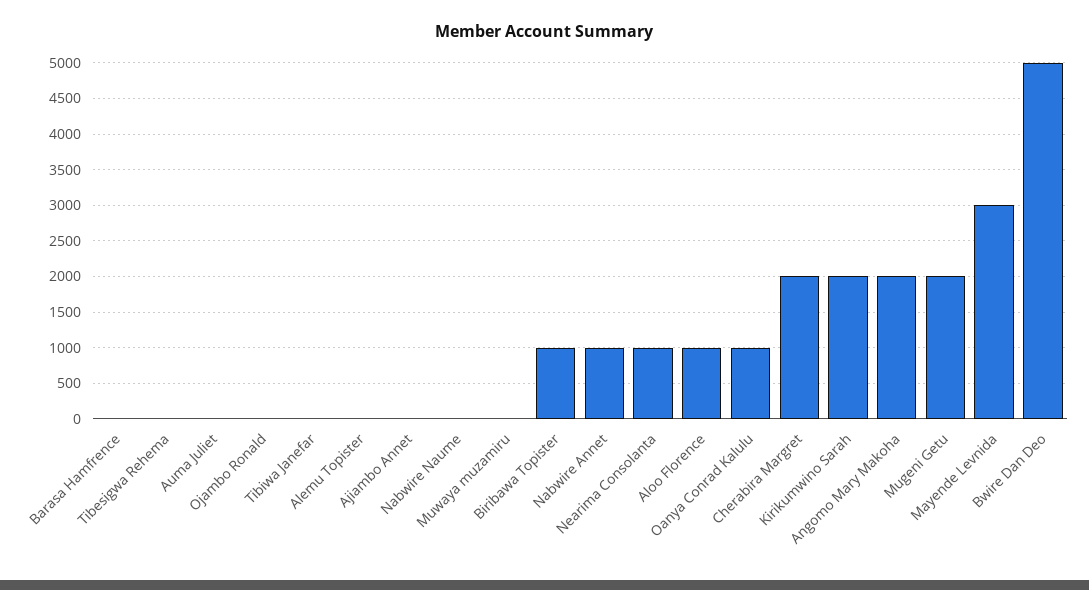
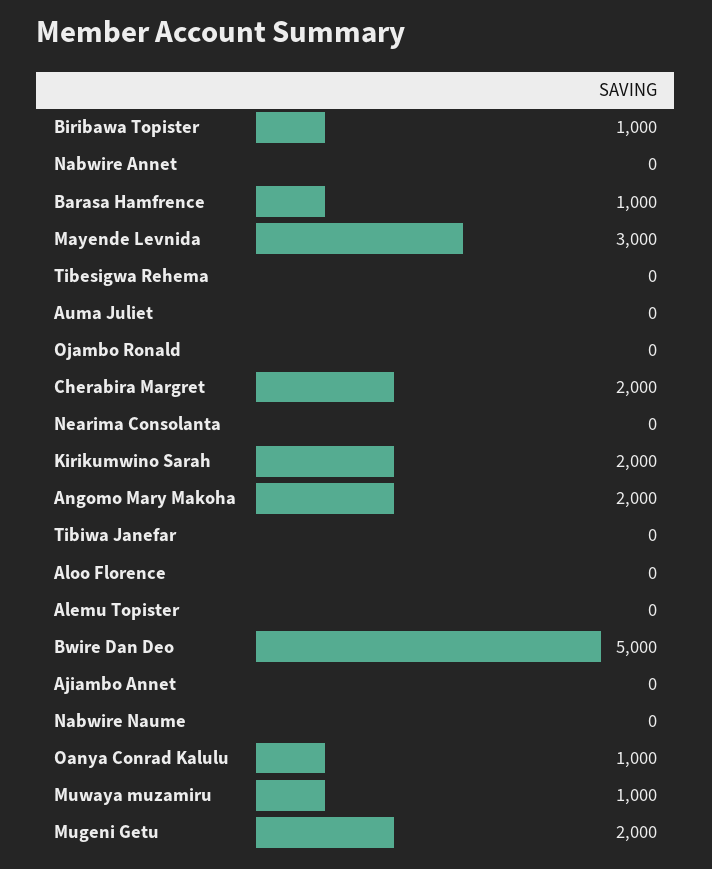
Barasa Hamfrence: 0 -> 1000
Muwaya muzamiru: 0 -> 1000
Nabwire Annet: 1000 -> 0
Nearima Consolanta: 1000 -> 0
Aloo Florence: 1000 -> 0

